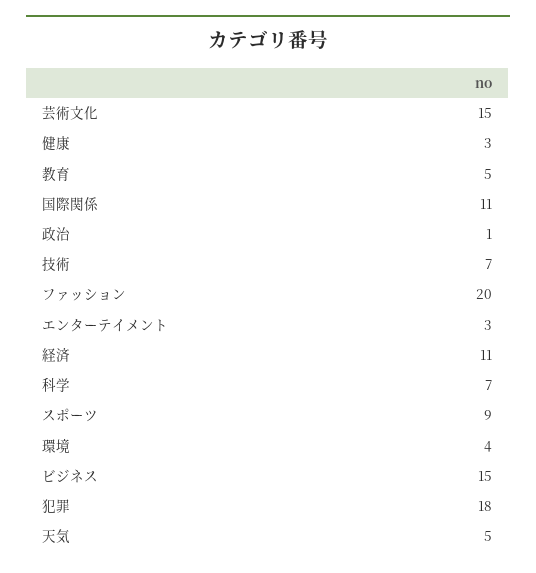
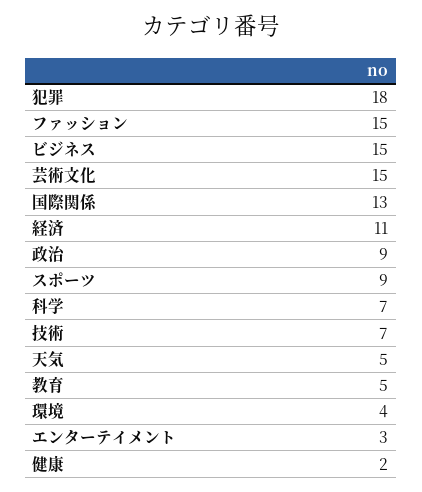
健康: 3 -> 2
国際関係: 11 -> 13
政治: 1 -> 9
ファッション: 20 -> 15

